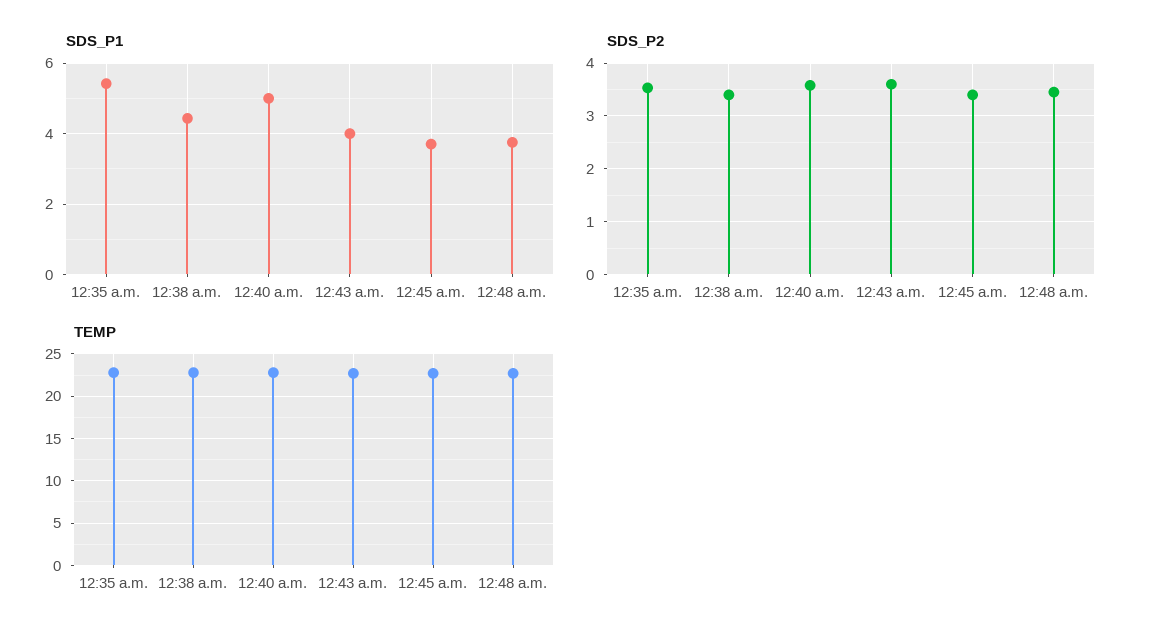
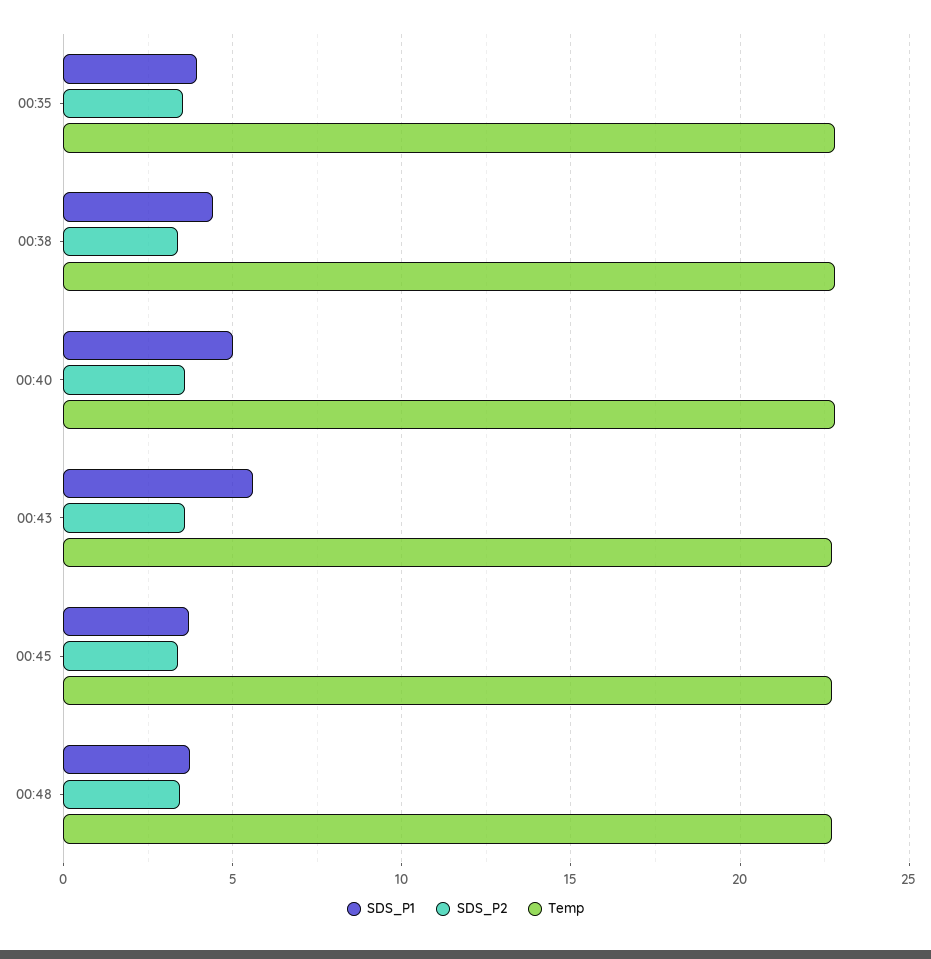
SDS_P1, 12:35 a.m.: 5.4 -> 4
SDS_P1, 12:43 a.m.: 4 -> 5.5

